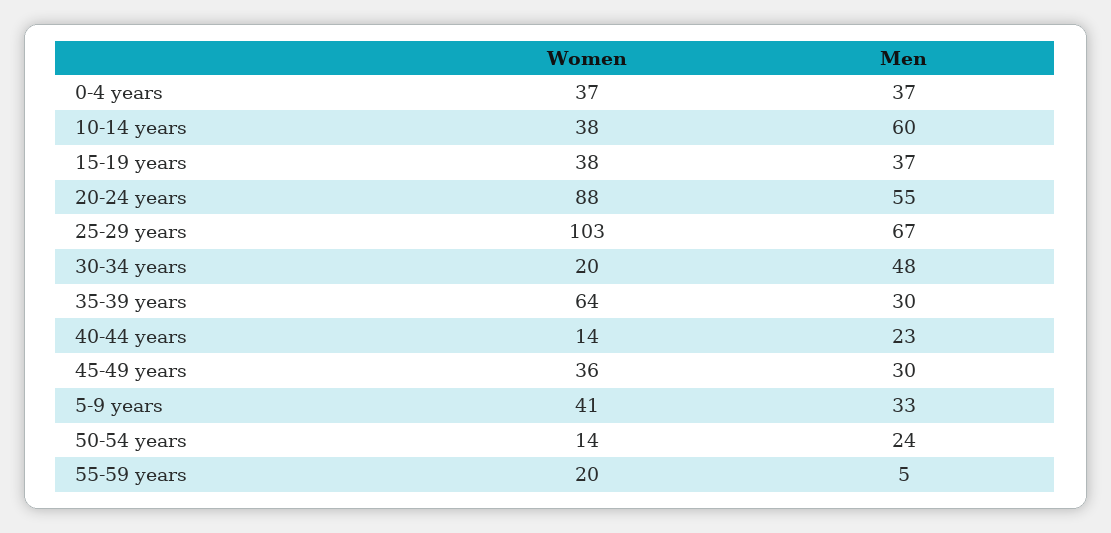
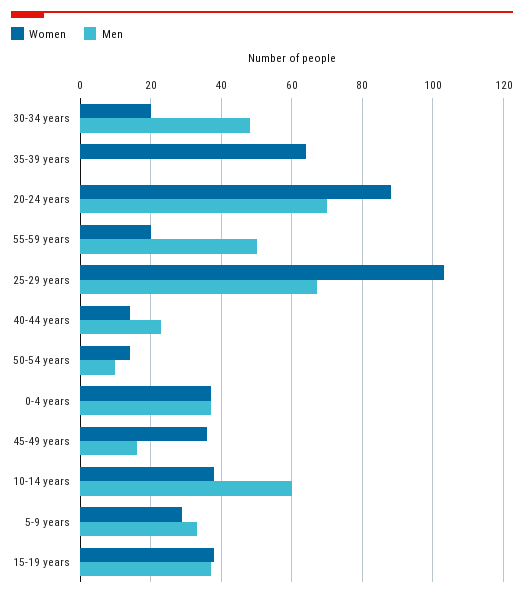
Men, 20-24 years: 55 -> 70
Men, 35-39 years: 30 -> 0
Men, 45-49 years: 30 -> 15
Women, 5-9 years: 41 -> 30
Men, 50-54 years: 24 -> 10
Men, 55-59 years: 5 -> 50

